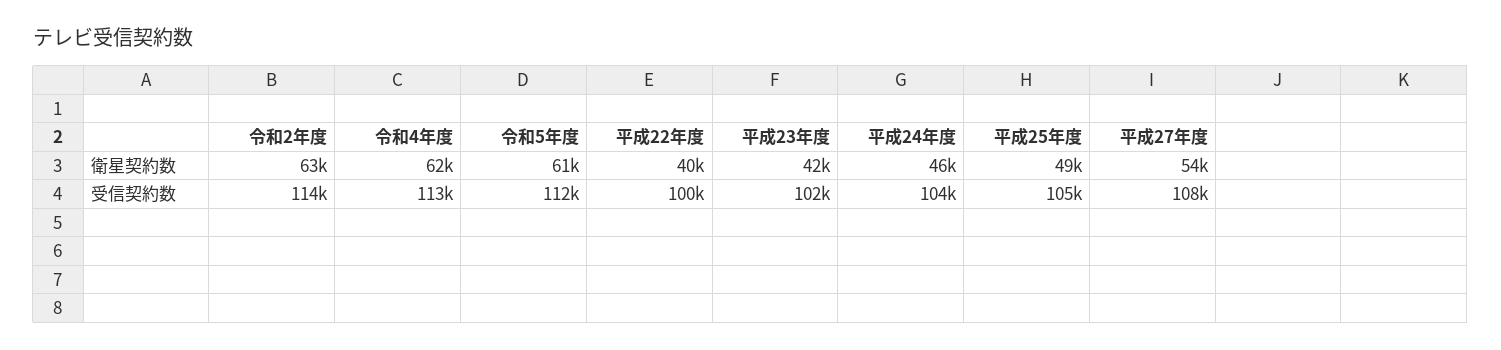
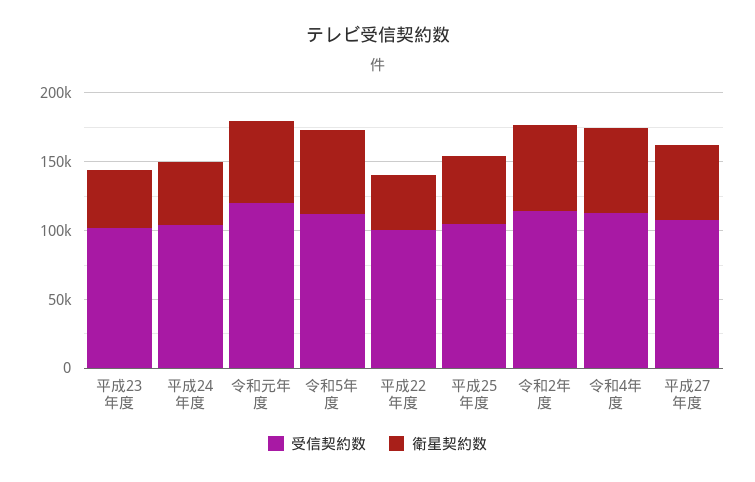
受信契約数, 令和元年度: none -> 120000
衛星契約数, 令和元年度: none -> 60000

